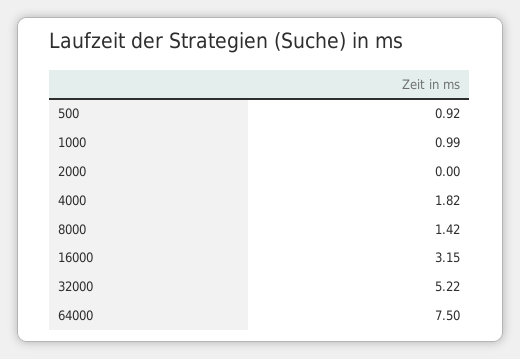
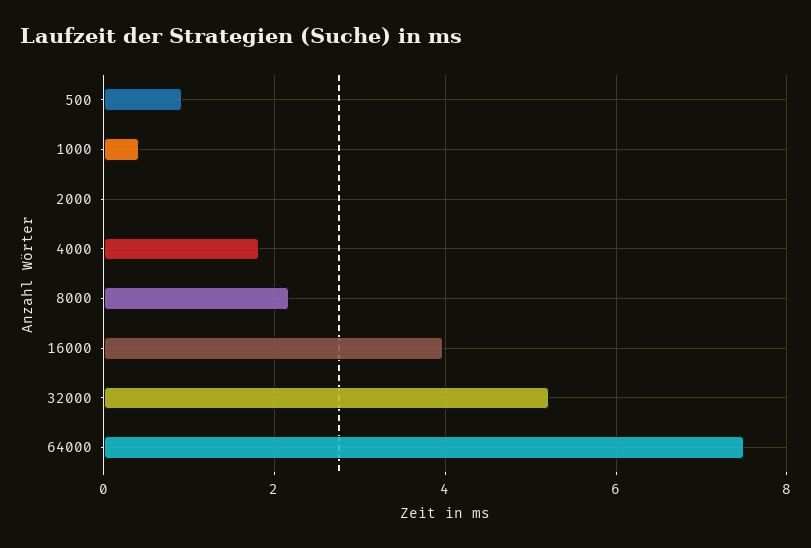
1000: 0.99 -> 0.4
8000: 1.42 -> 2.2
16000: 3.15 -> 4

